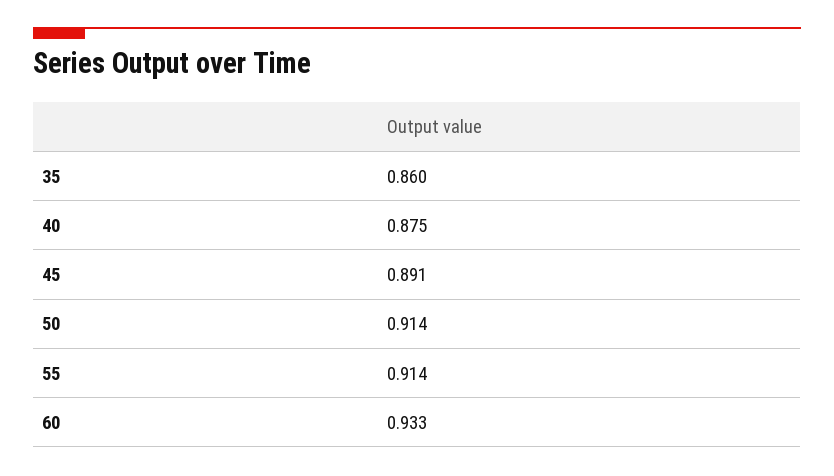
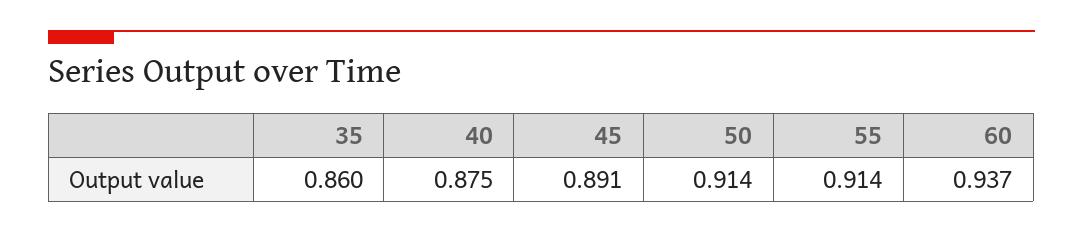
60: 0.933 -> 0.937

